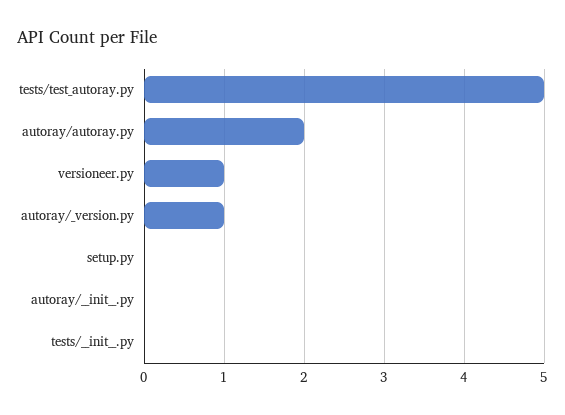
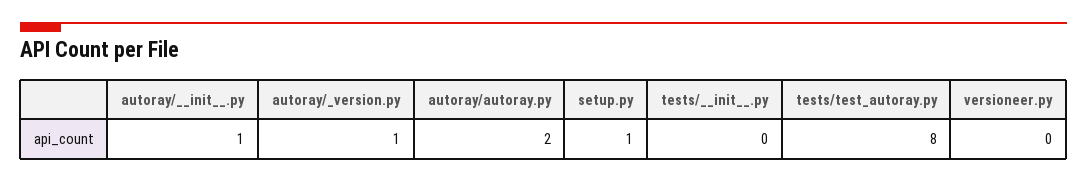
tests/test_autoray.py: 5 -> 8
versioneer.py: 1 -> 0
setup.py: 0 -> 1
autoray/__init__.py: 0 -> 1

